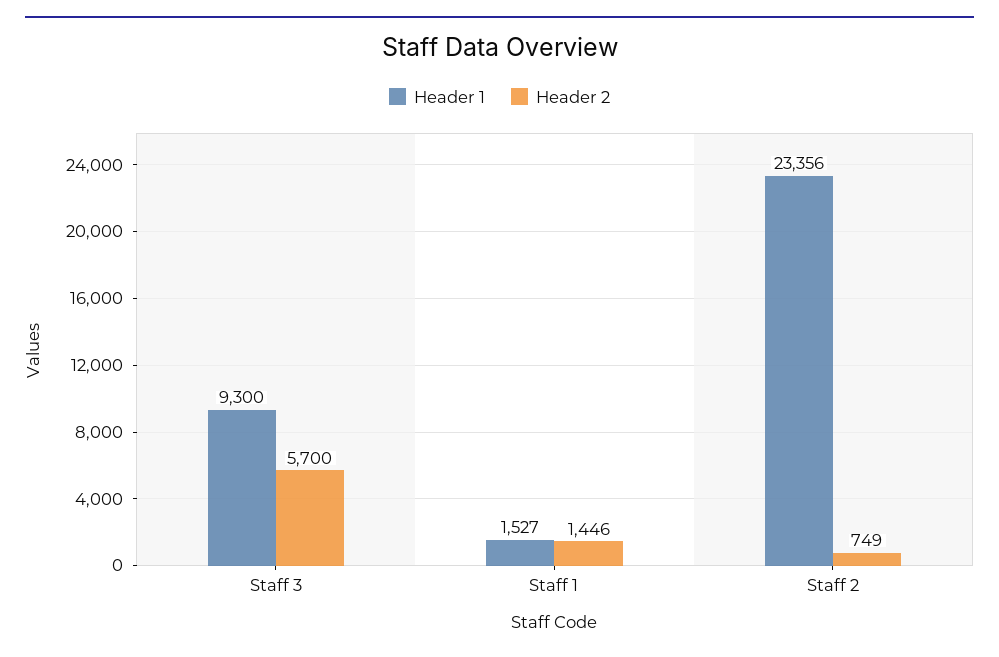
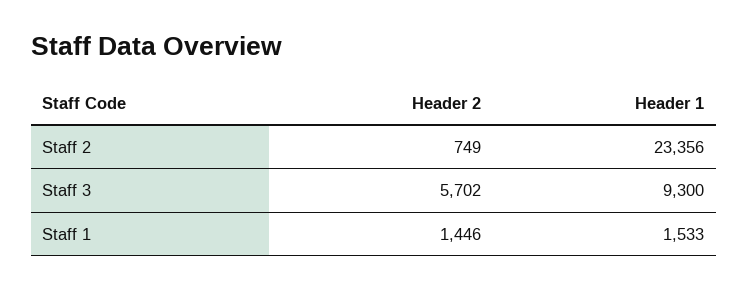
Header 2, Staff 3: 5700 -> 5702
Header 1, Staff 1: 1527 -> 1533

